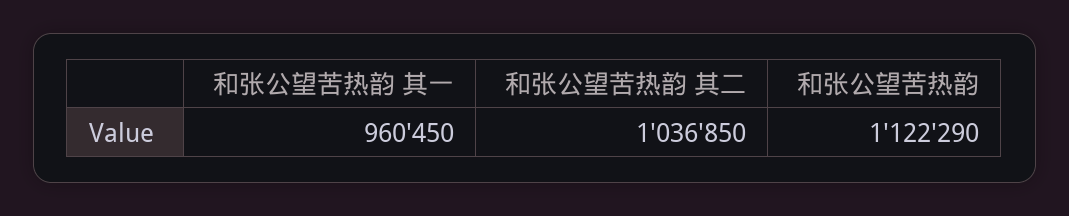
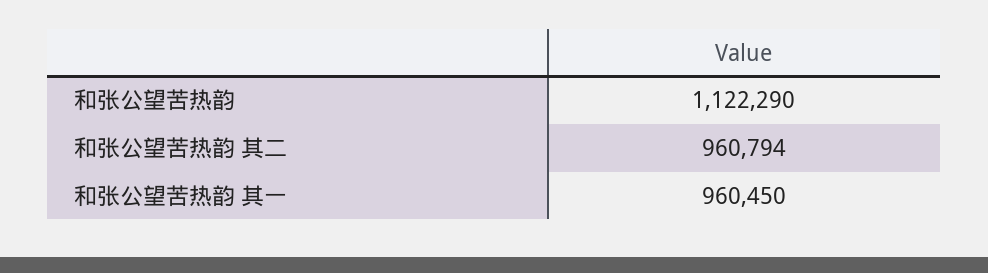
和张公望苦热韵 其二: 1036850 -> 960794

